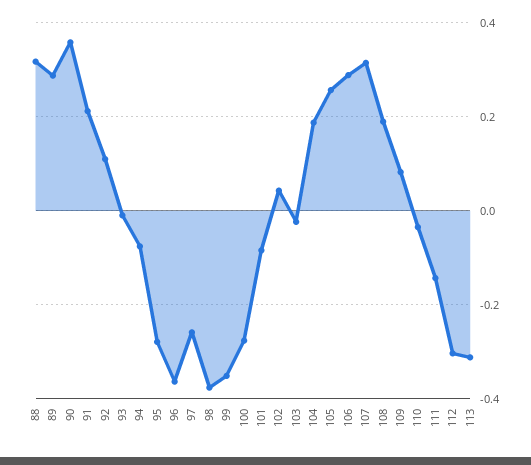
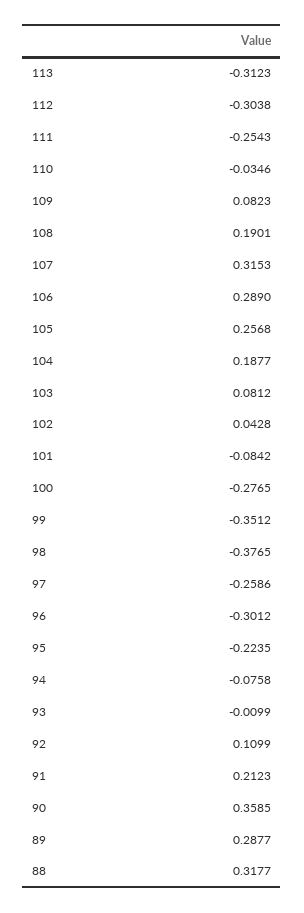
95: -0.28 -> -0.2235
96: -0.36 -> -0.3012
103: -0.02 -> 0.0812
111: -0.14 -> -0.2543

